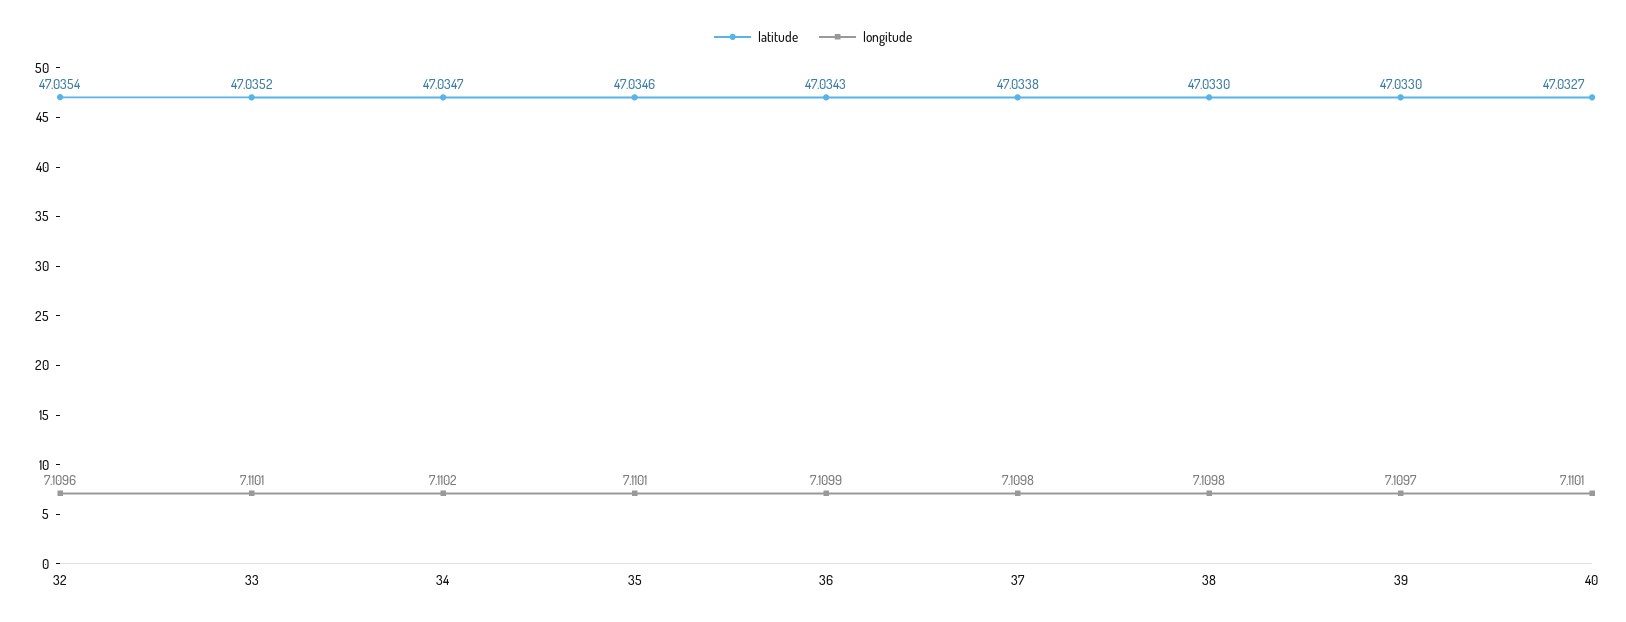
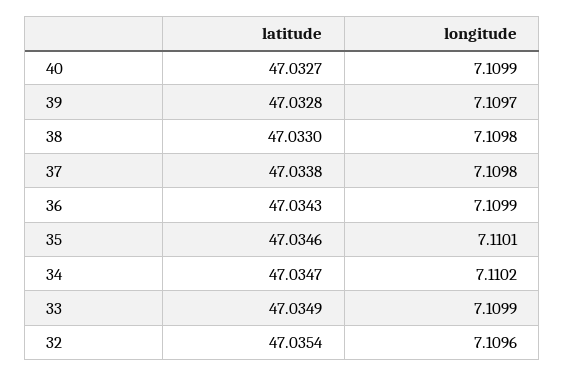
latitude, 33: 47.0352 -> 47.0349
longitude, 33: 7.1101 -> 7.1099
latitude, 39: 47.033 -> 47.0328
longitude, 40: 7.1101 -> 7.1099

